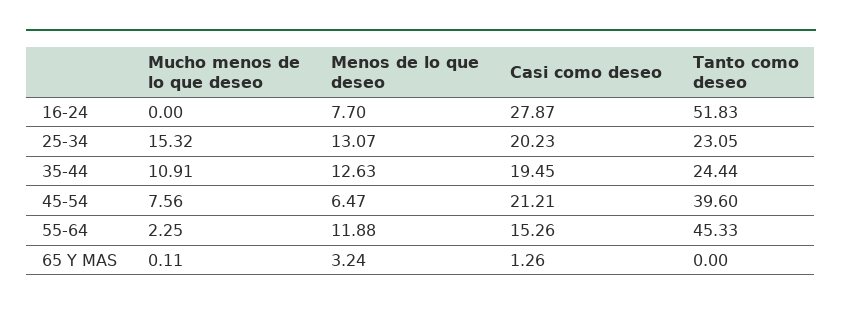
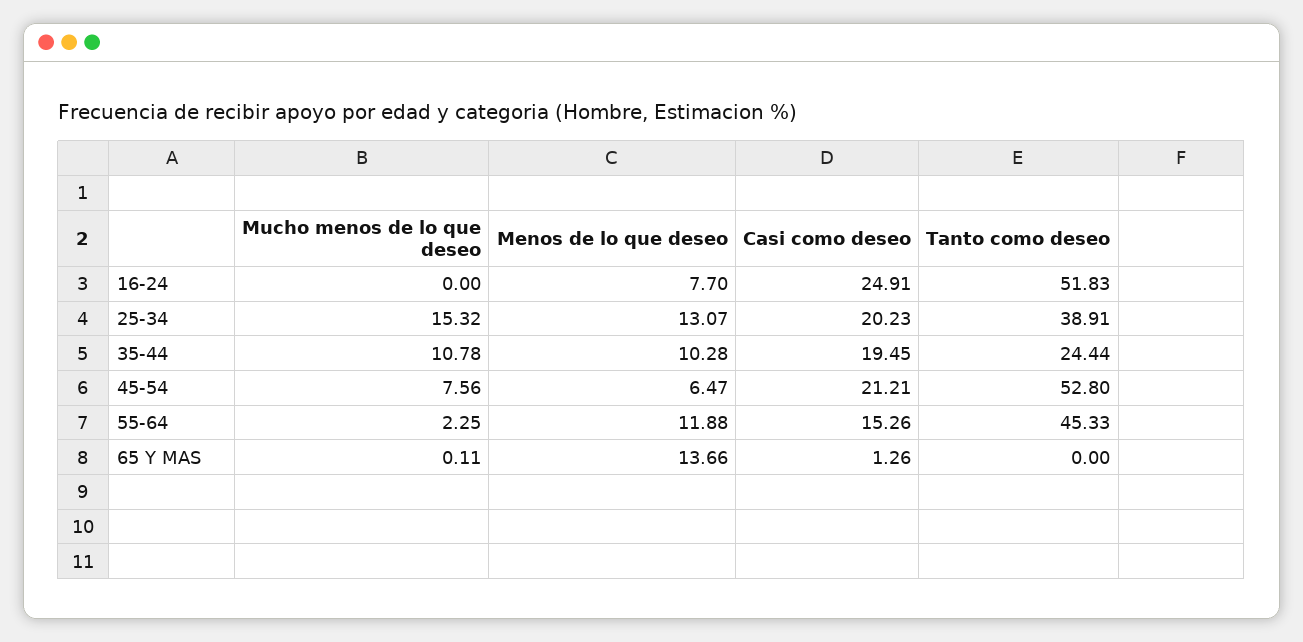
Casi como deseo, 16-24: 27.87 -> 24.91
Tanto como deseo, 25-34: 23.05 -> 38.91
Mucho menos de lo que deseo, 35-44: 10.91 -> 10.78
Menos de lo que deseo, 35-44: 12.63 -> 10.28
Tanto como deseo, 45-54: 39.6 -> 52.8
Menos de lo que deseo, 65 Y MAS: 3.24 -> 13.66

